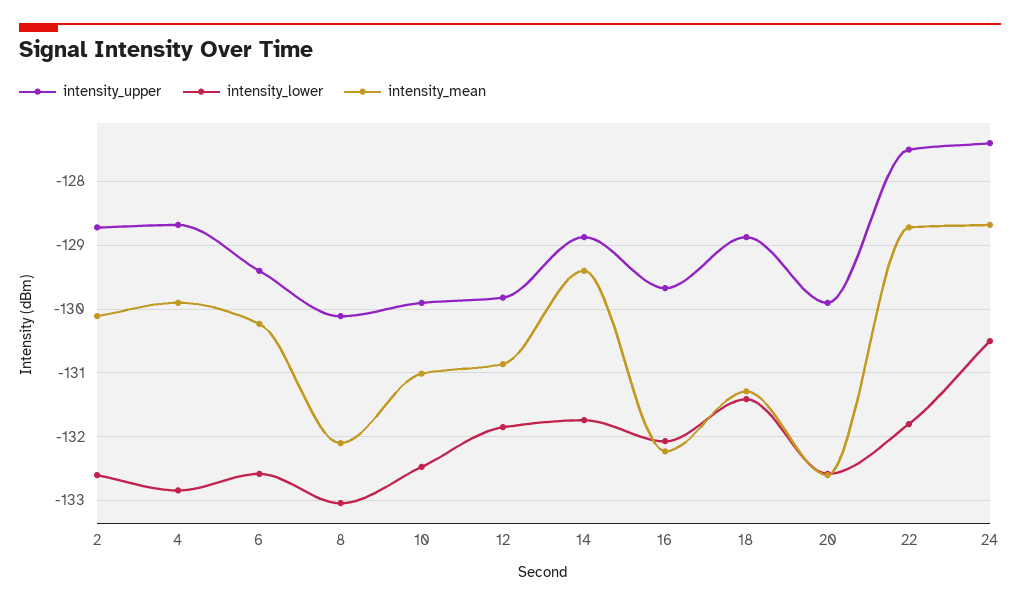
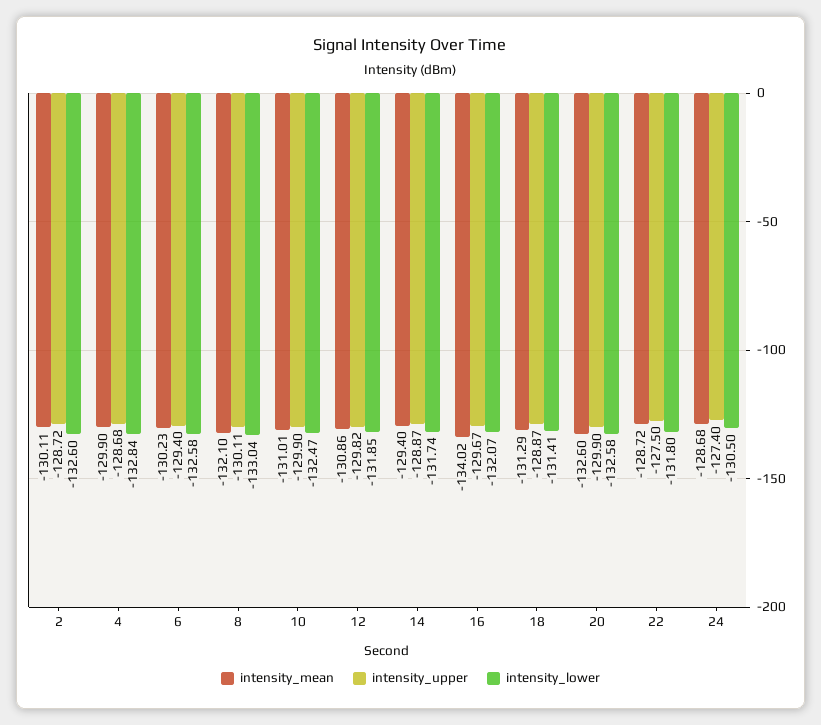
intensity_mean, 16: -132.2 -> -134.02

